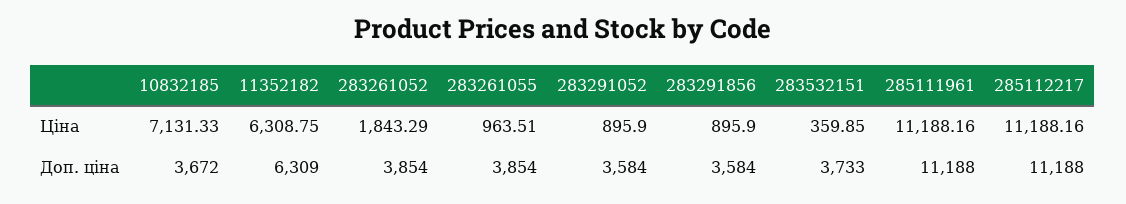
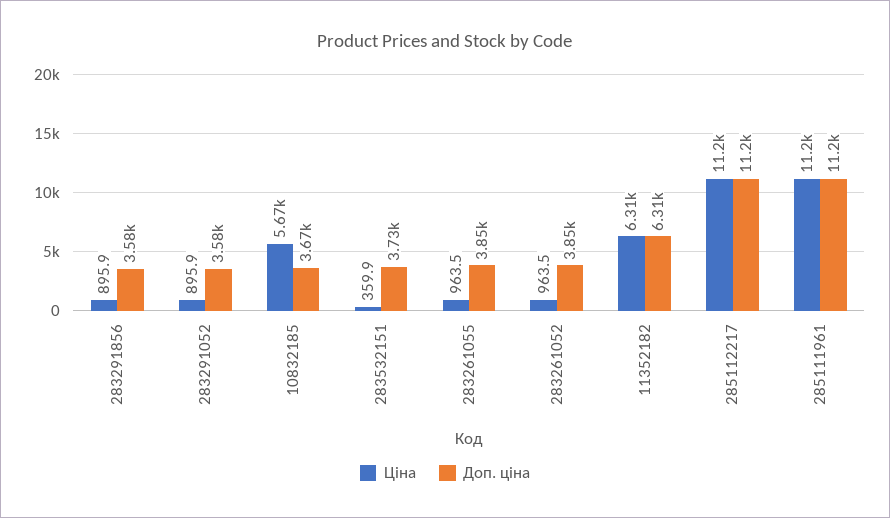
Ціна, 10832185: 7131.33 -> 5670
Ціна, 283261052: 1843.29 -> 963.5

